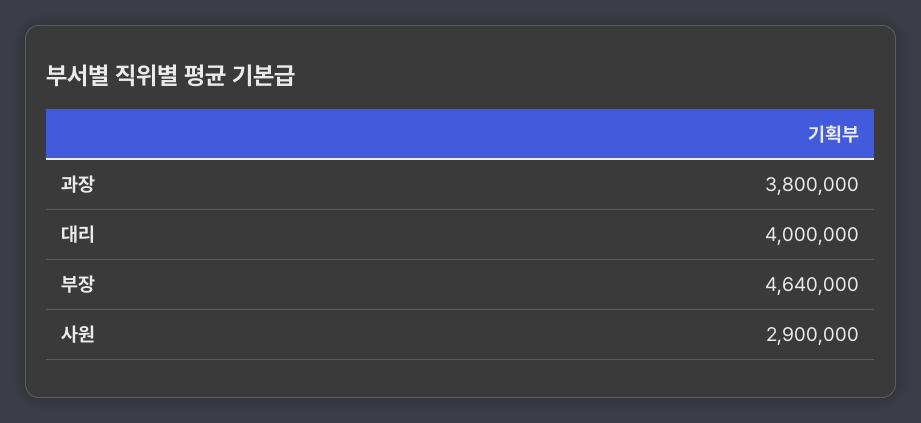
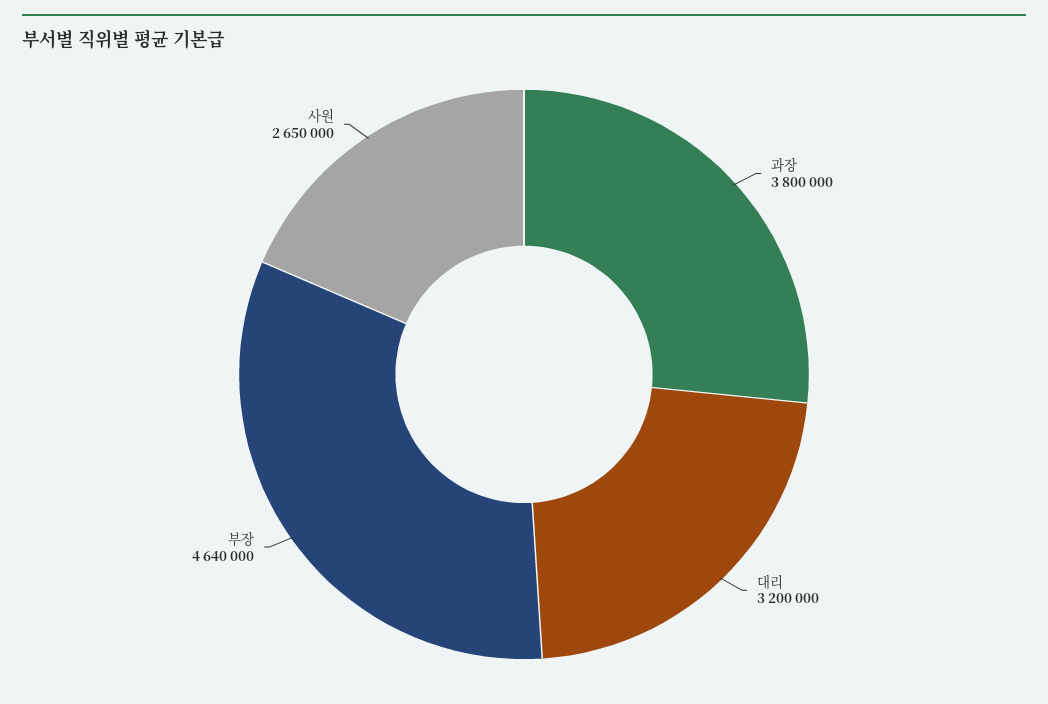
대리: 4000000 -> 3200000
사원: 2900000 -> 2650000

